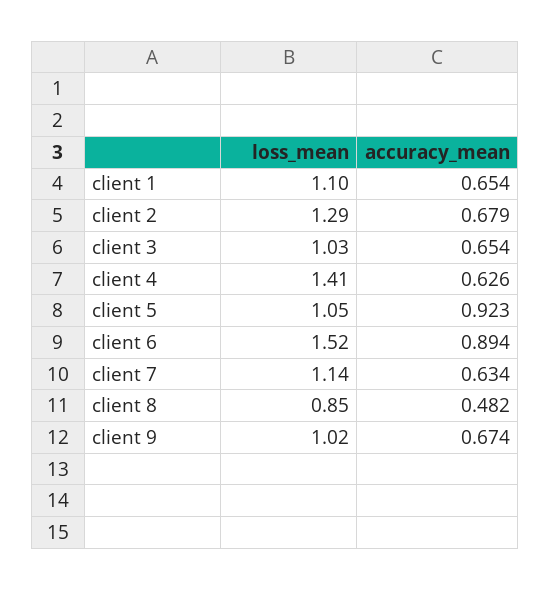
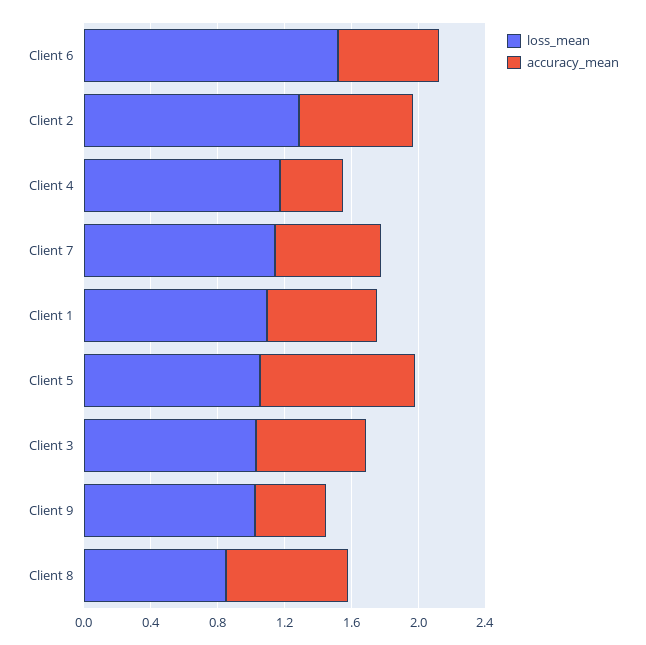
loss_mean, client 4: 1.41 -> 1.2
accuracy_mean, client 4: 0.626 -> 0.4
accuracy_mean, client 6: 0.894 -> 0.6
accuracy_mean, client 8: 0.482 -> 0.7
accuracy_mean, client 9: 0.674 -> 0.4

